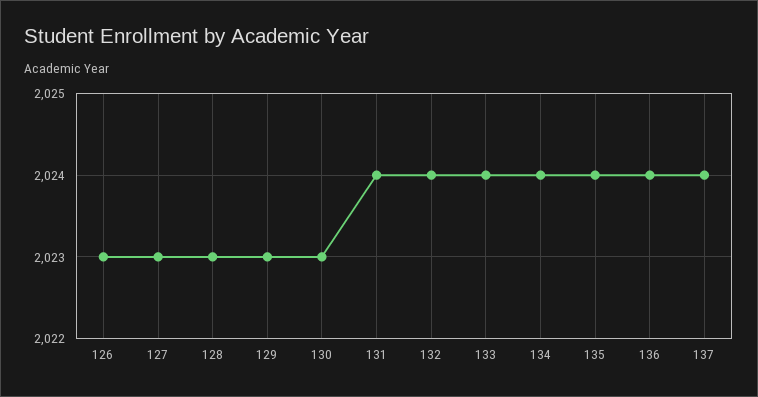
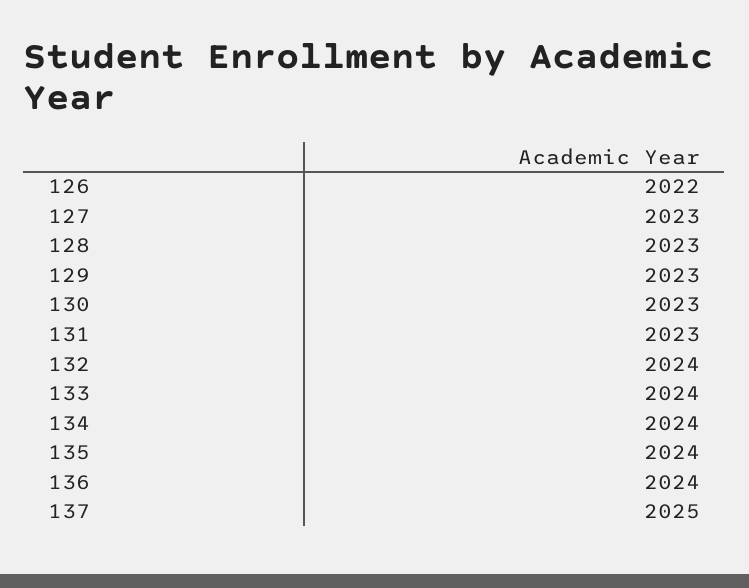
126: 2023 -> 2022
131: 2024 -> 2023
137: 2024 -> 2025

